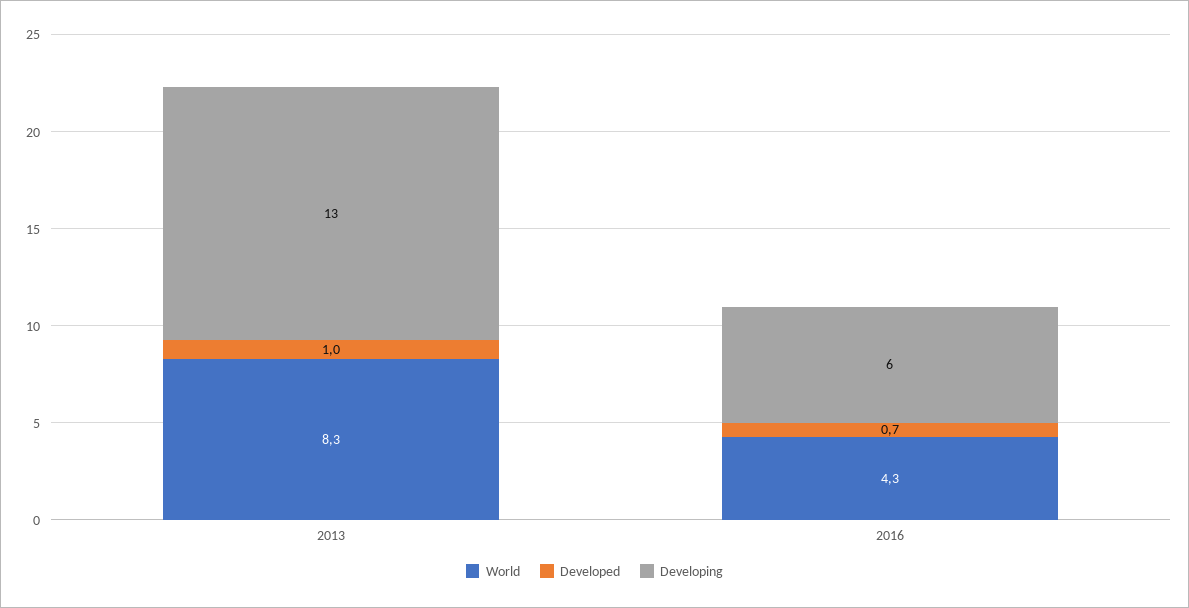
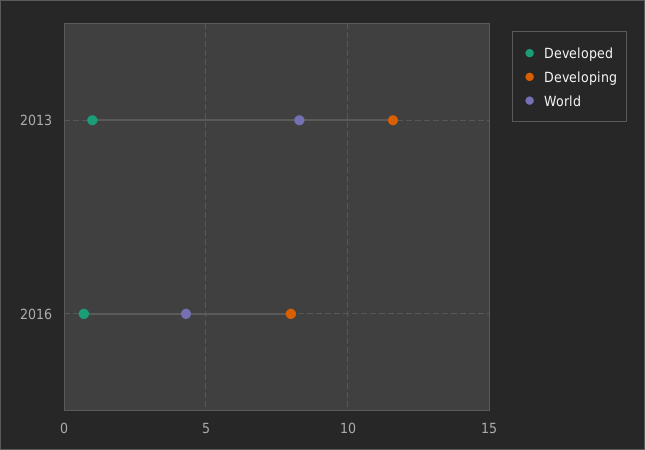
Developing, 2013: 13 -> 11.5
Developing, 2016: 6 -> 8

